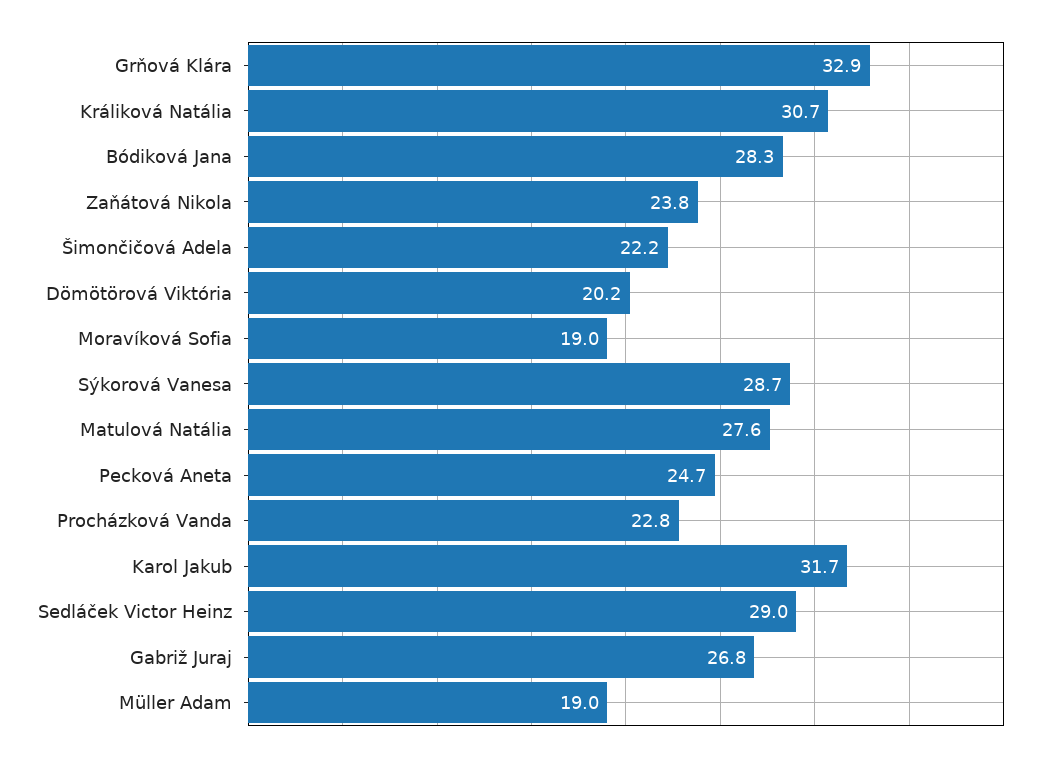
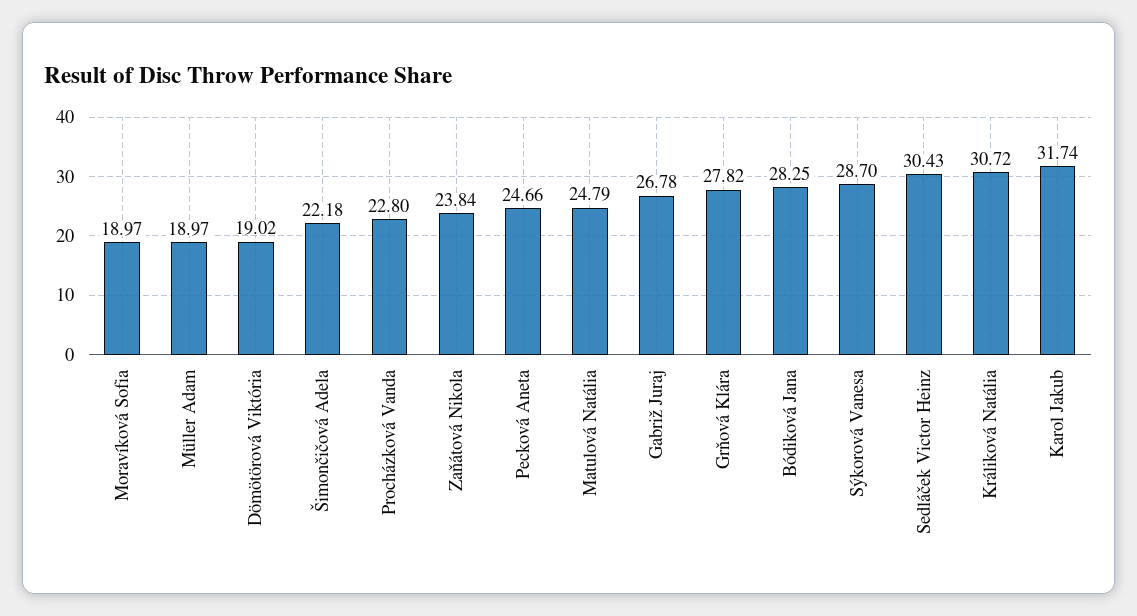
Grňová Klára: 32.9 -> 27.82
Dömötörová Viktória: 20.2 -> 19.02
Matulová Natália: 27.6 -> 24.79
Sedláček Victor Heinz: 29 -> 30.43

